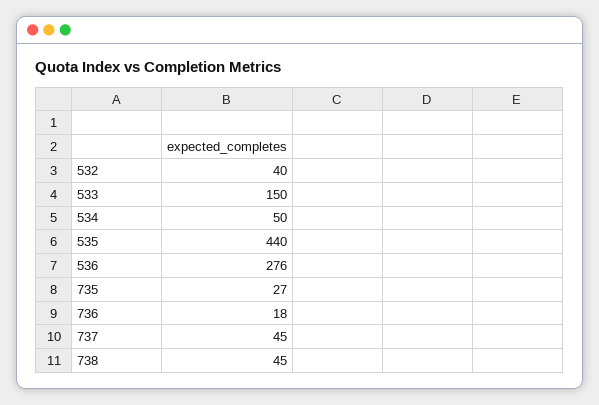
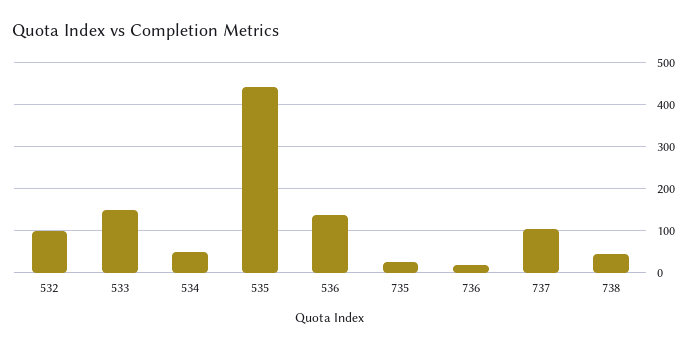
532: 40 -> 100
536: 276 -> 140
737: 45 -> 100

